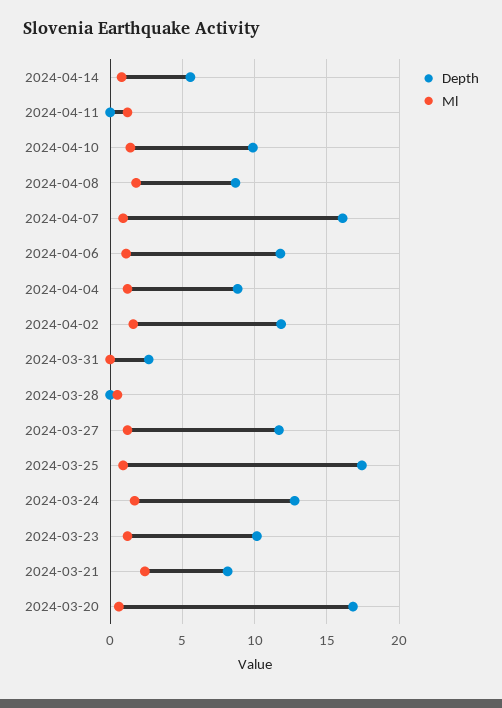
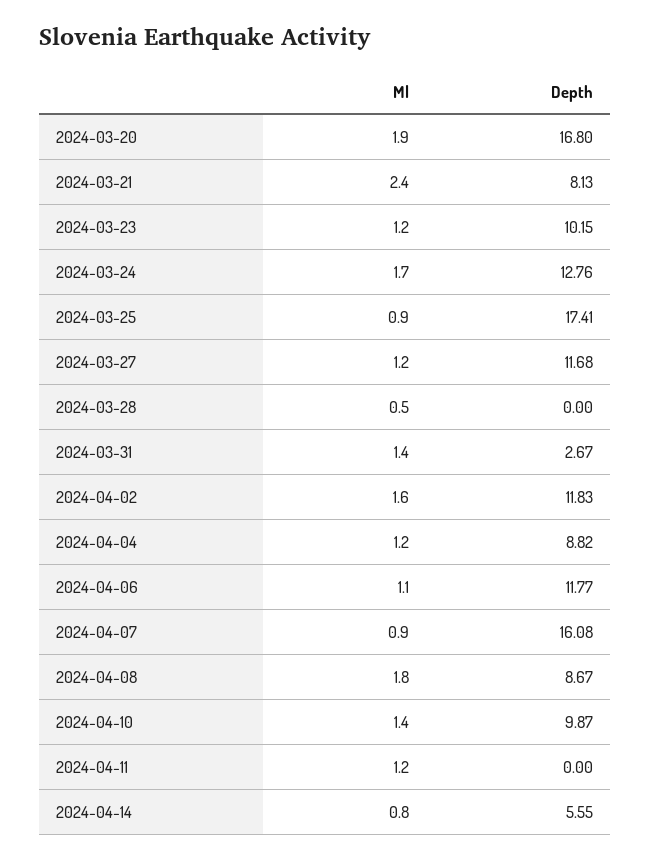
Ml, 2024-03-31: 0 -> 1.4
Ml, 2024-03-20: 0.5 -> 1.9

